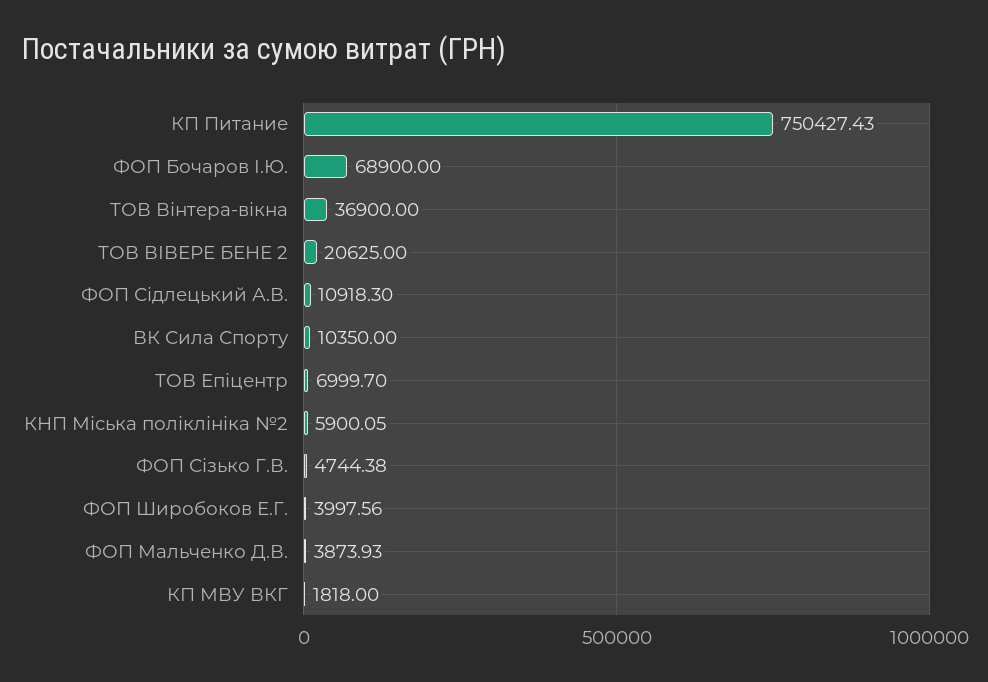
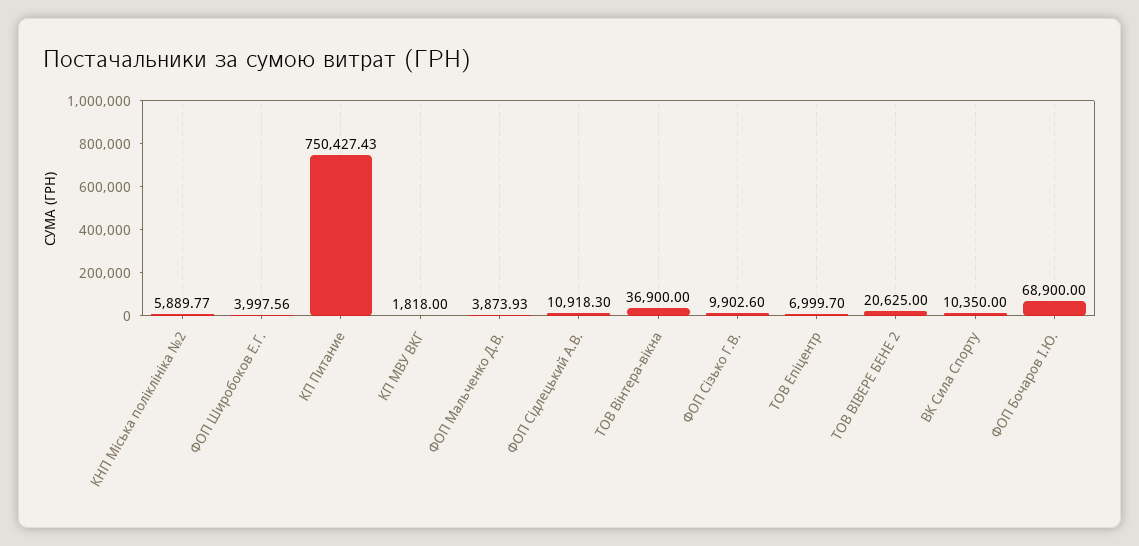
КНП Міська поліклініка №2: 5900.05 -> 5889.77
ФОП Сізько Г.В.: 4744.38 -> 9902.6

